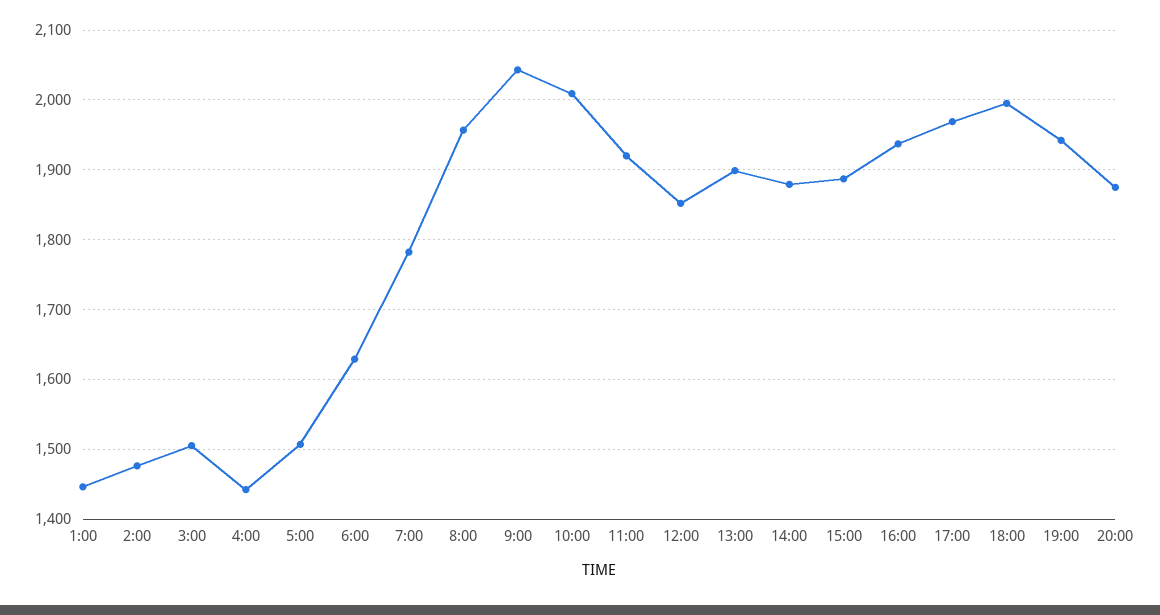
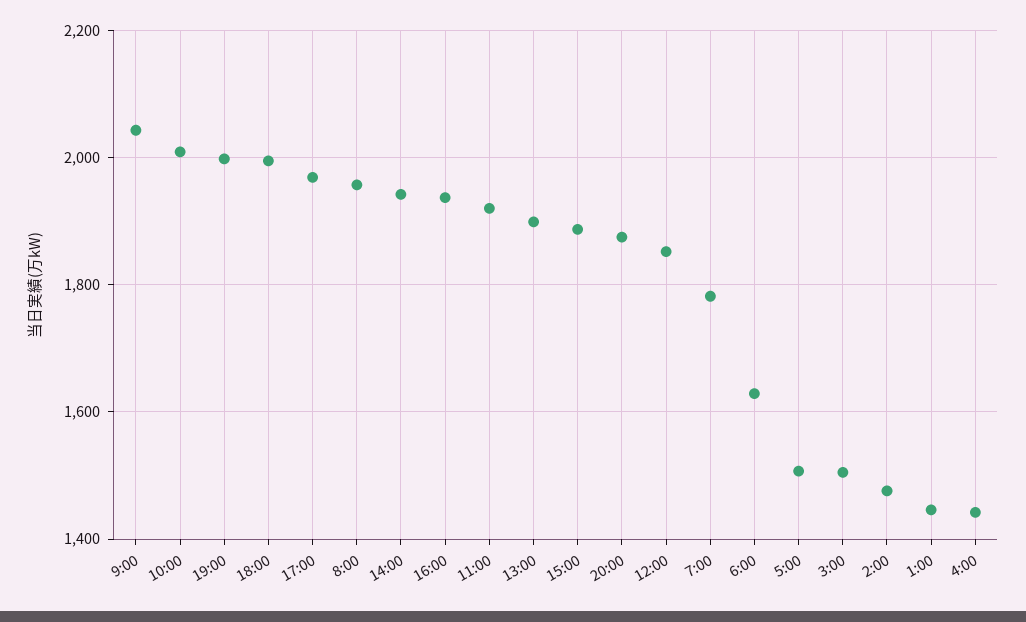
14:00: 1880 -> 1940
19:00: 1940 -> 2000

